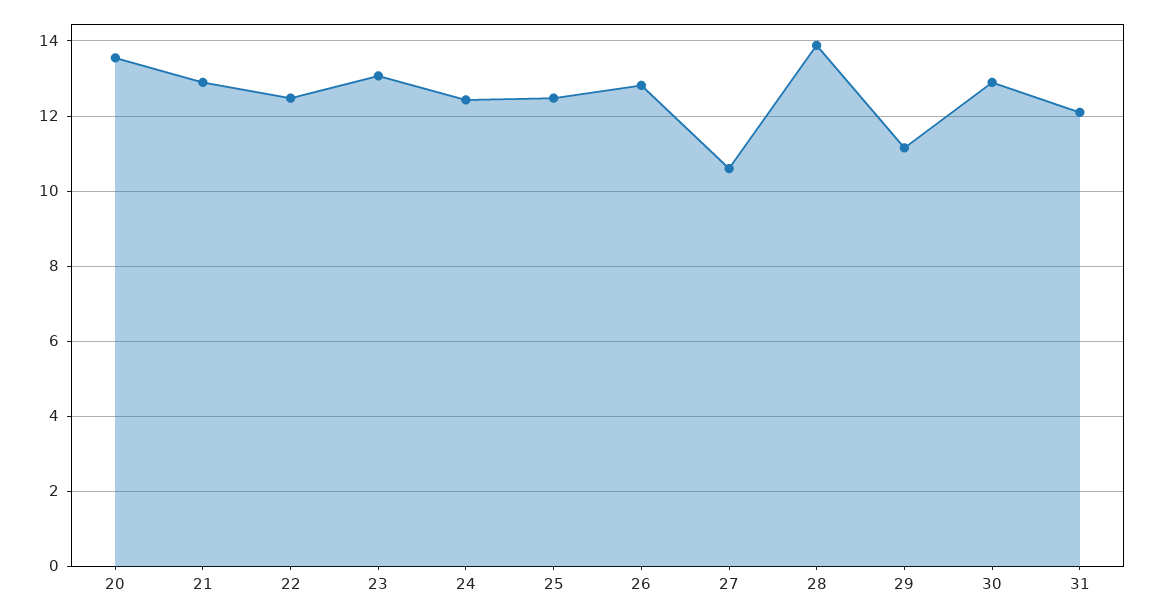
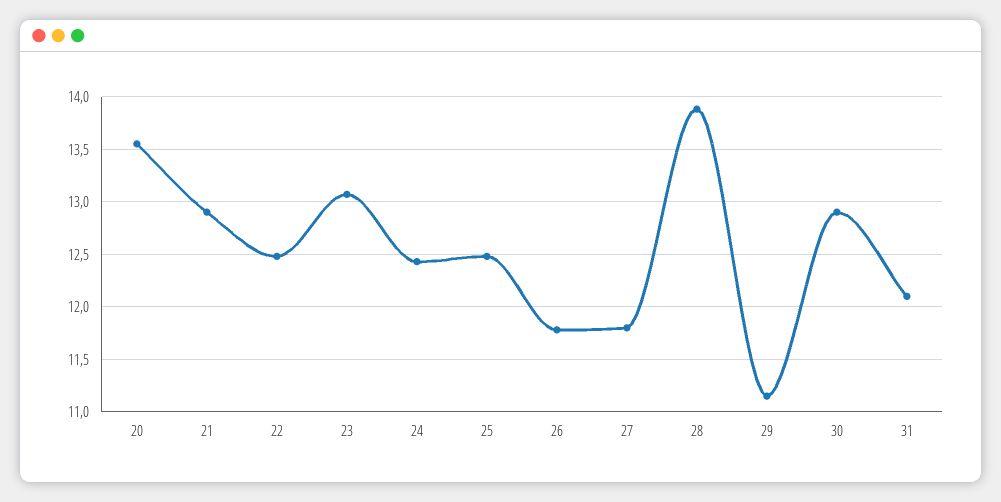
26: 12.8 -> 11.8
27: 10.6 -> 11.8

